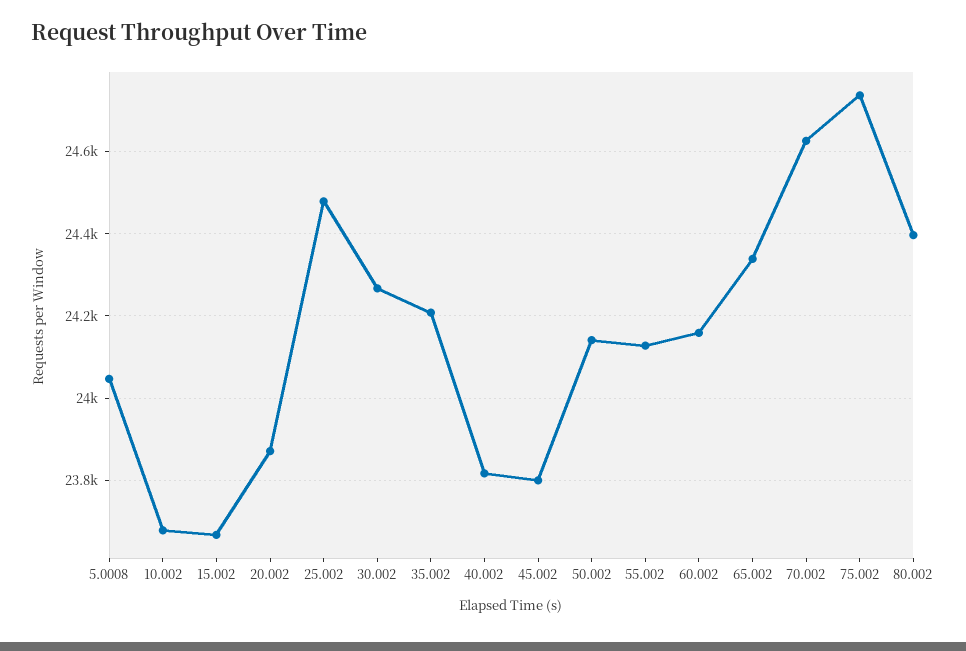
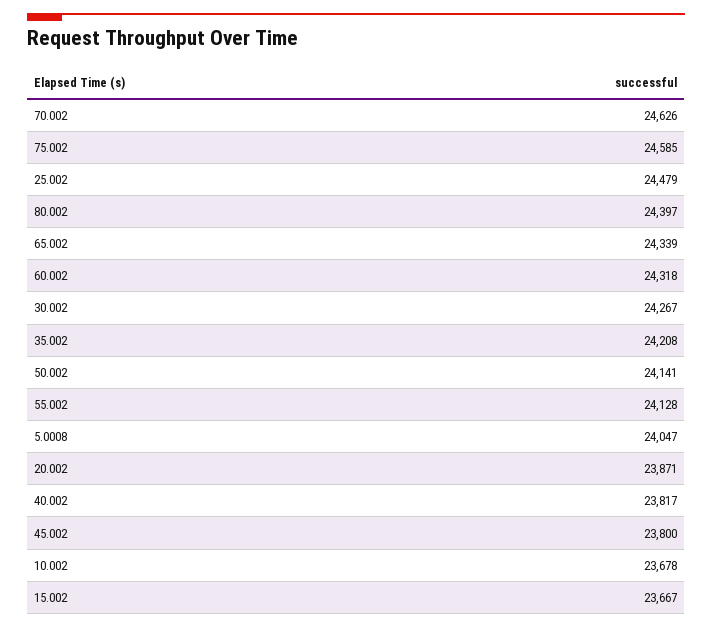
60.002: 24160 -> 24318
75.002: 24740 -> 24585

